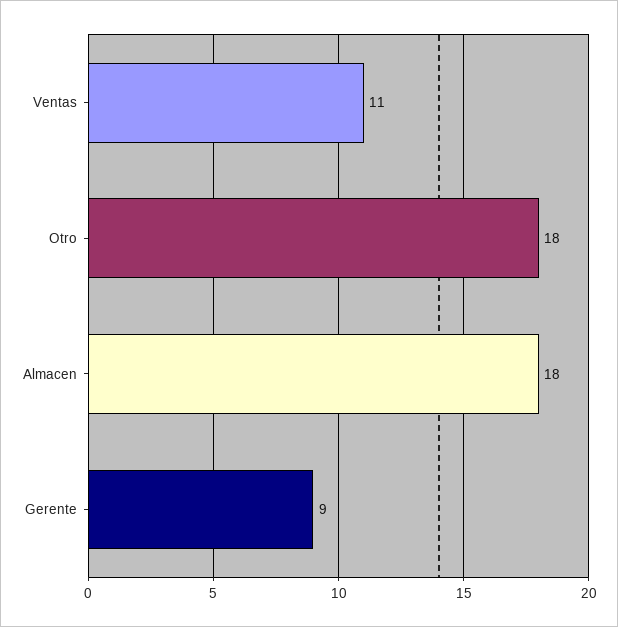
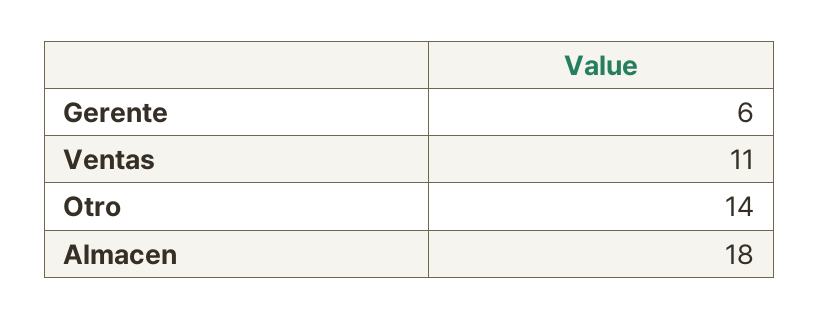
Otro: 18 -> 14
Gerente: 9 -> 6

